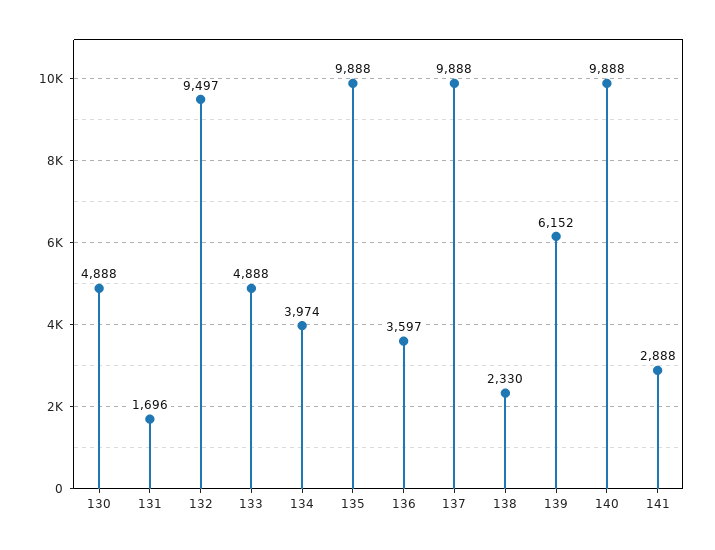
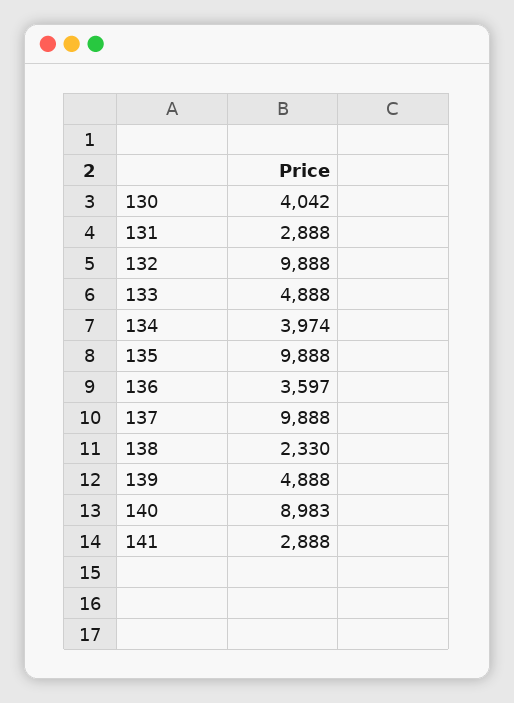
130: 4888 -> 4042
131: 1696 -> 2888
132: 9497 -> 9888
139: 6152 -> 4888
140: 9888 -> 8983

